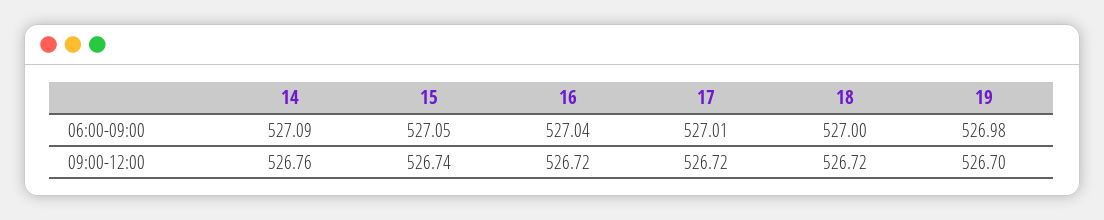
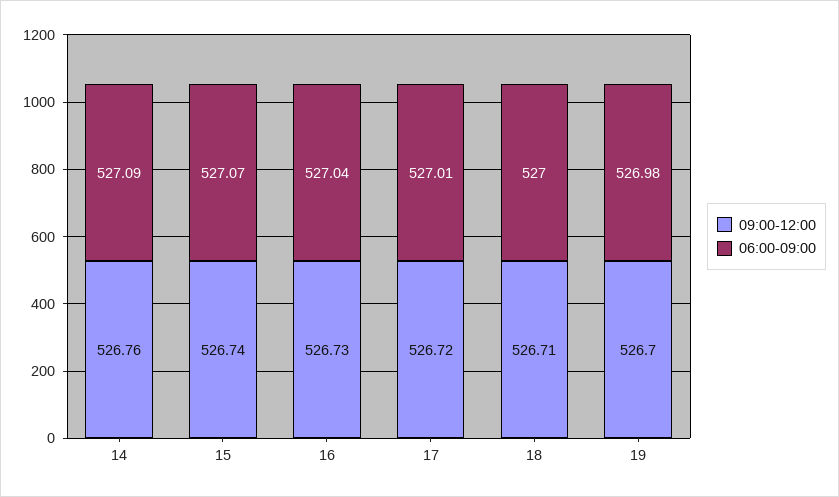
06:00-09:00, 15: 527.05 -> 527.07
09:00-12:00, 16: 526.72 -> 526.73
09:00-12:00, 18: 526.72 -> 526.71

